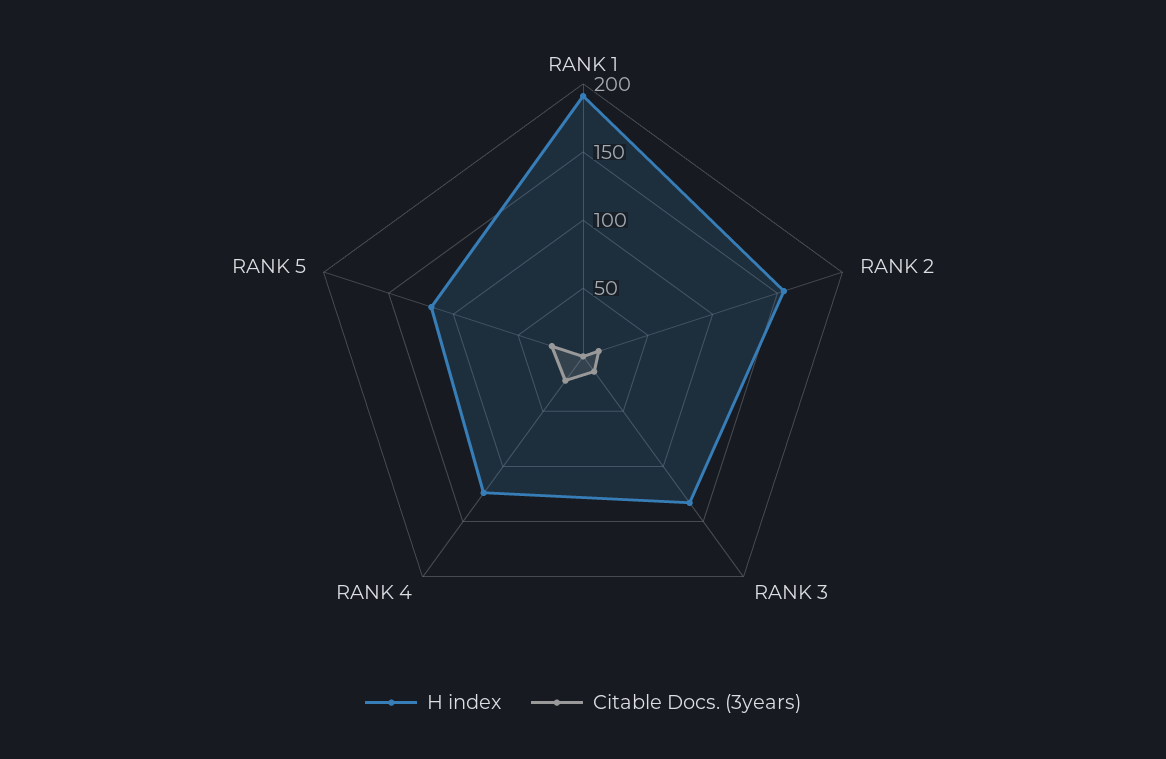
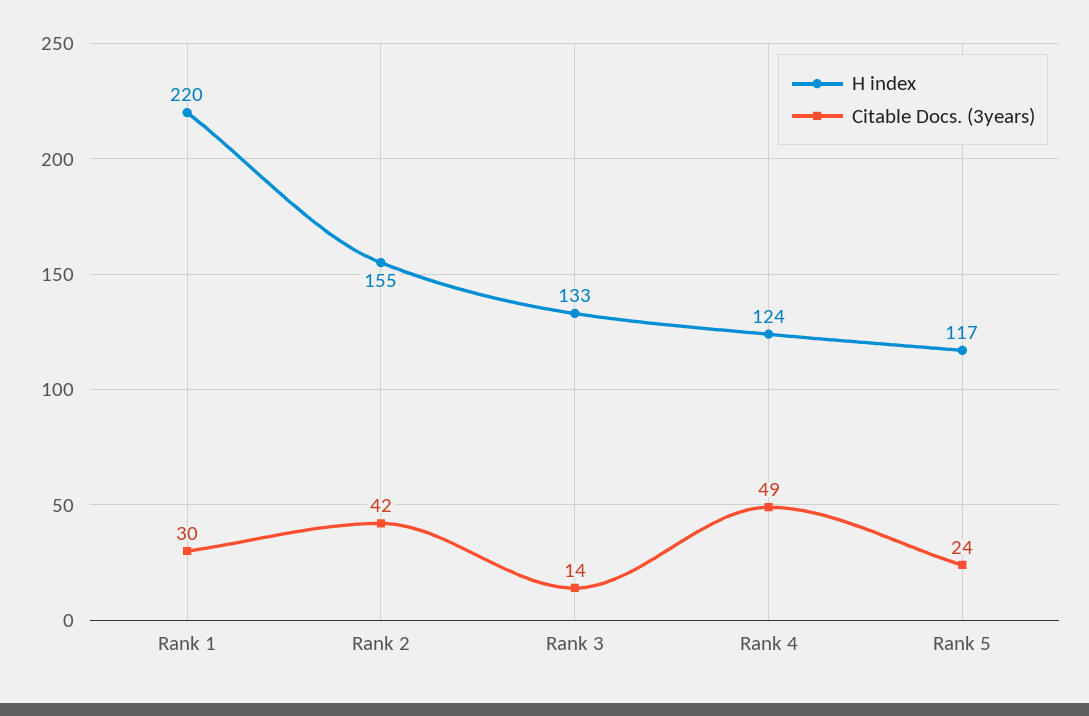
H index, RANK 1: 190 -> 220
Citable Docs. (3years), RANK 1: 0 -> 30
Citable Docs. (3years), RANK 2: 10 -> 42
Citable Docs. (3years), RANK 4: 20 -> 49

